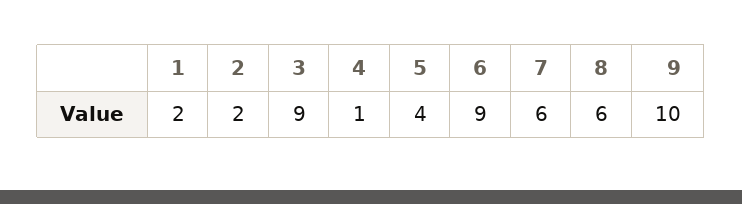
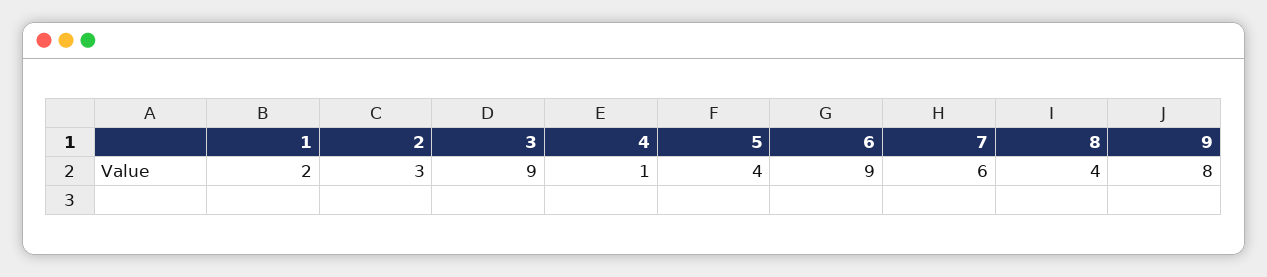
2: 2 -> 3
8: 6 -> 4
9: 10 -> 8

